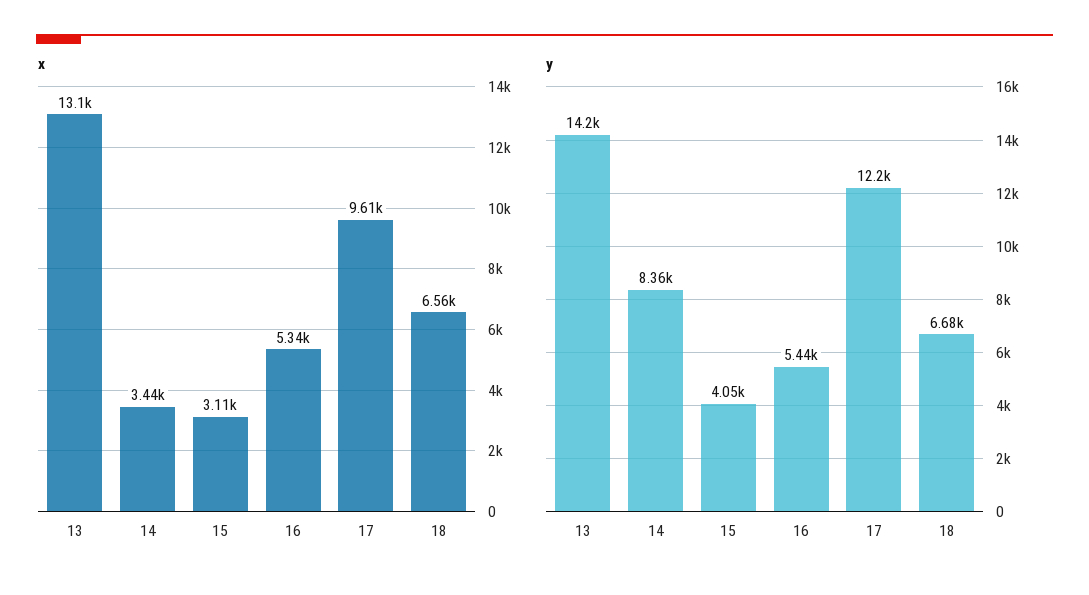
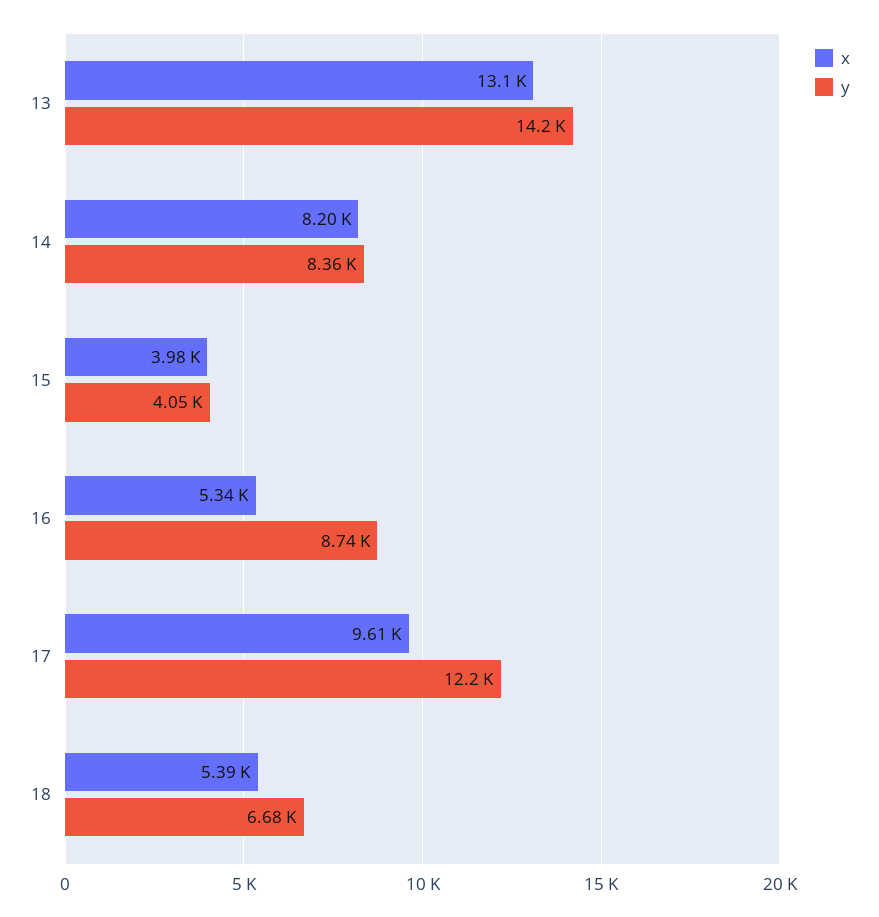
x, 14: 3440 -> 8200
x, 15: 3110 -> 3980
x, 18: 6560 -> 5390
y, 16: 5440 -> 8740

